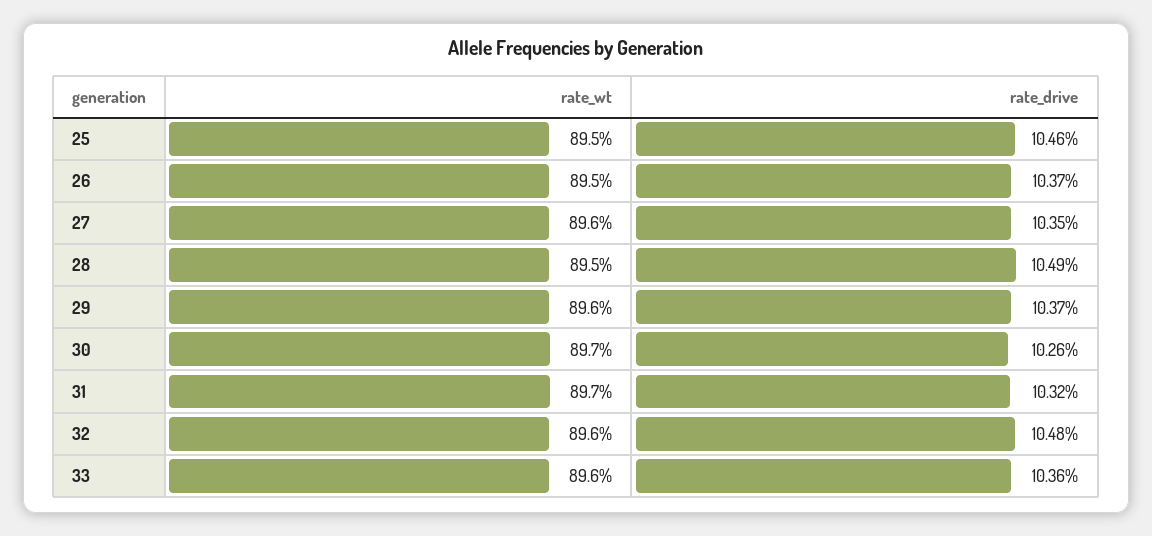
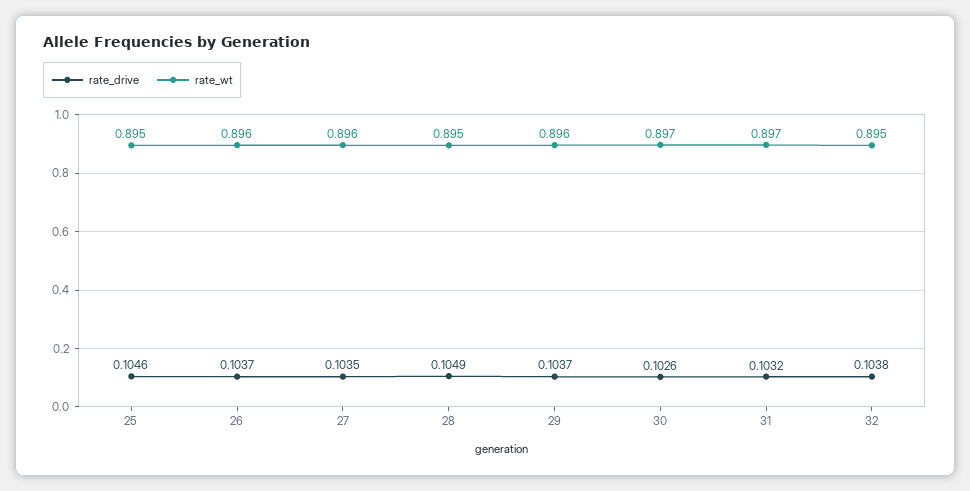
rate_wt, 26: 0.895 -> 0.896
rate_wt, 32: 0.896 -> 0.895
rate_drive, 32: 0.1048 -> 0.1038
rate_wt, 33: 0.896 -> none
rate_drive, 33: 0.1036 -> none

